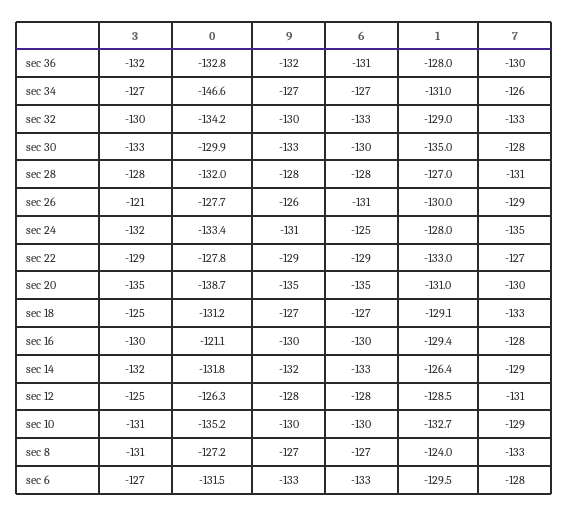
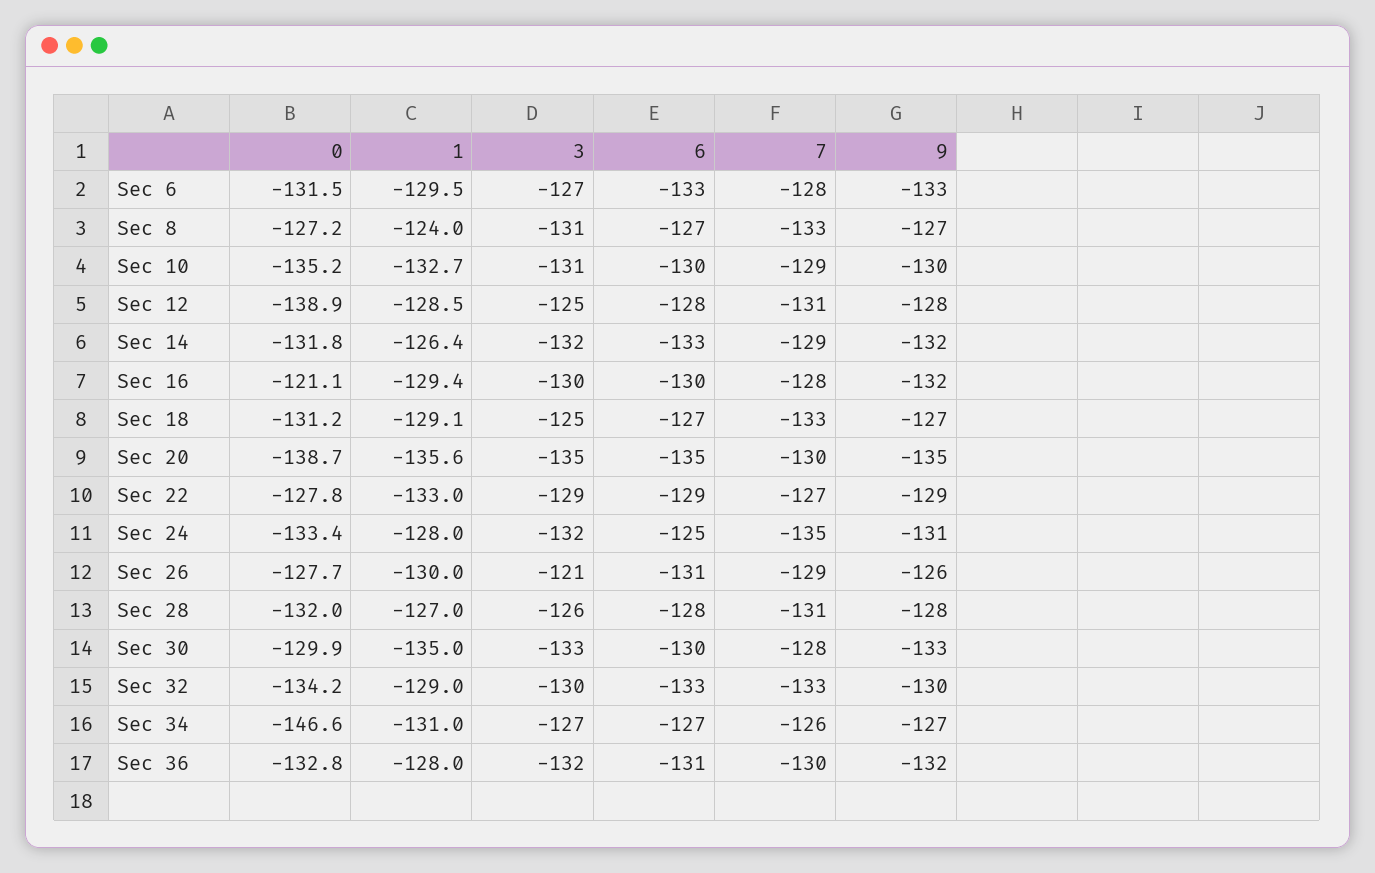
3, sec 28: -128 -> -126
1, sec 20: -131 -> -135.6
9, sec 16: -130 -> -132
0, sec 12: -126.3 -> -138.9

